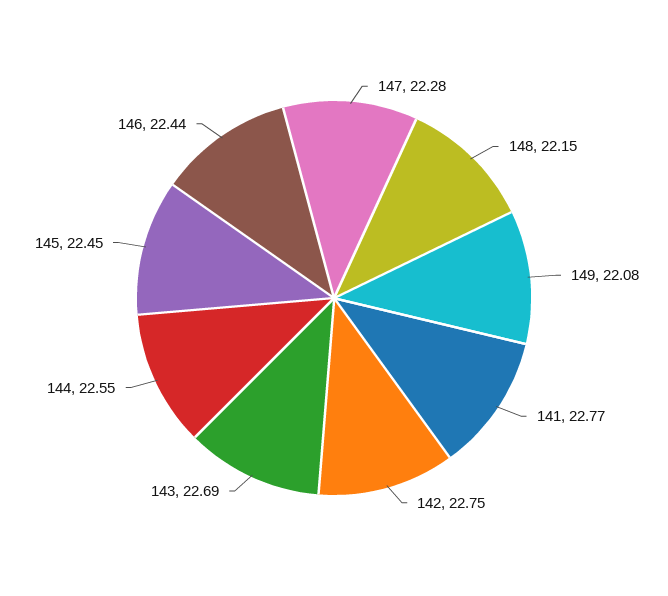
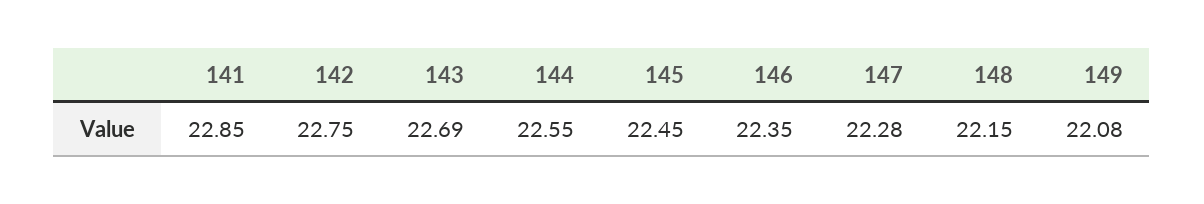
141: 22.77 -> 22.85
146: 22.44 -> 22.35

